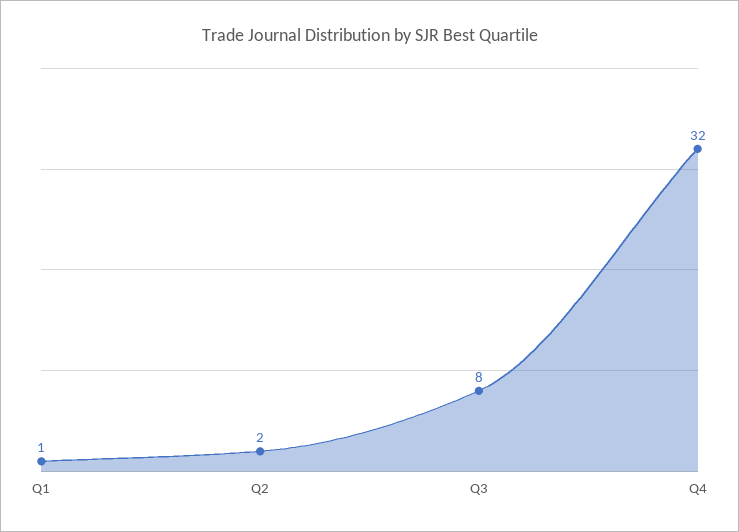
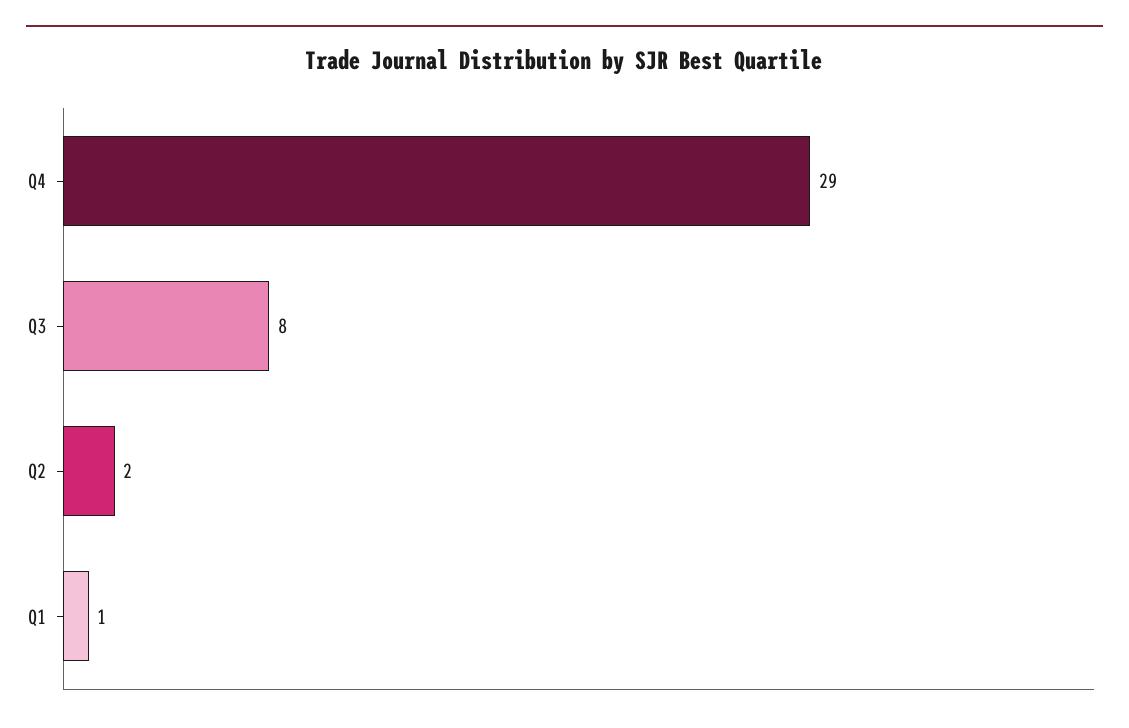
Q4: 32 -> 29

